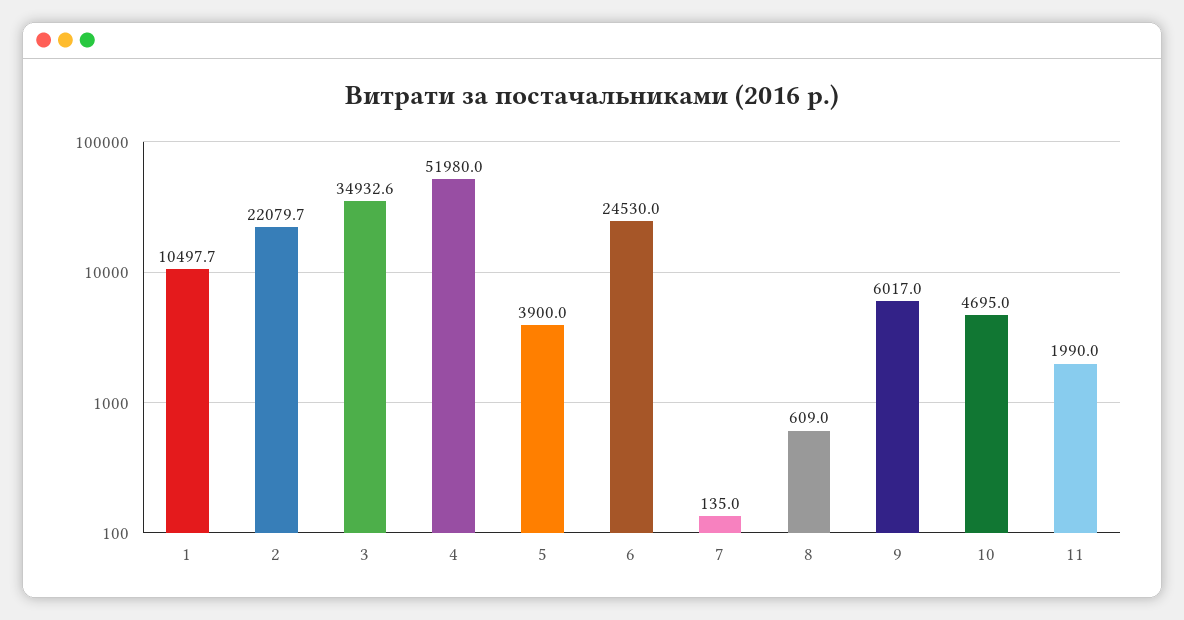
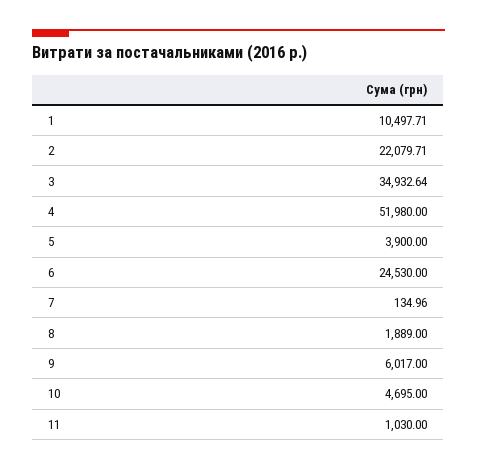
8: 609 -> 1889
11: 1990 -> 1030

